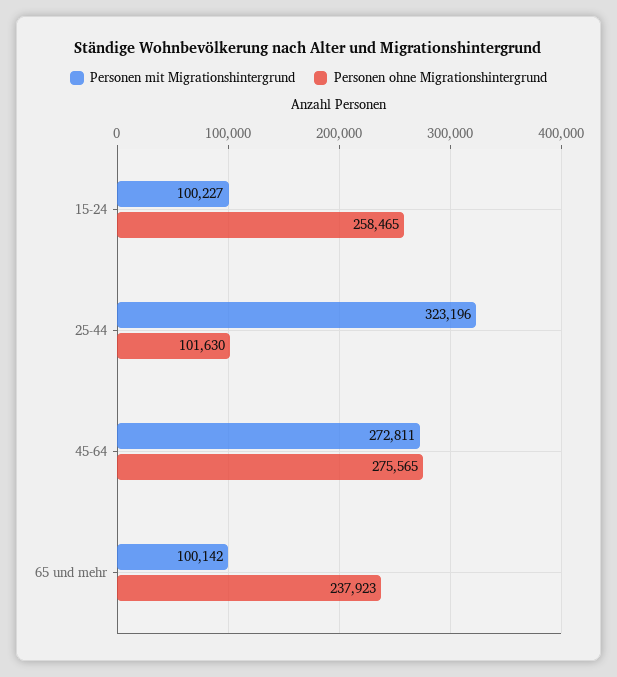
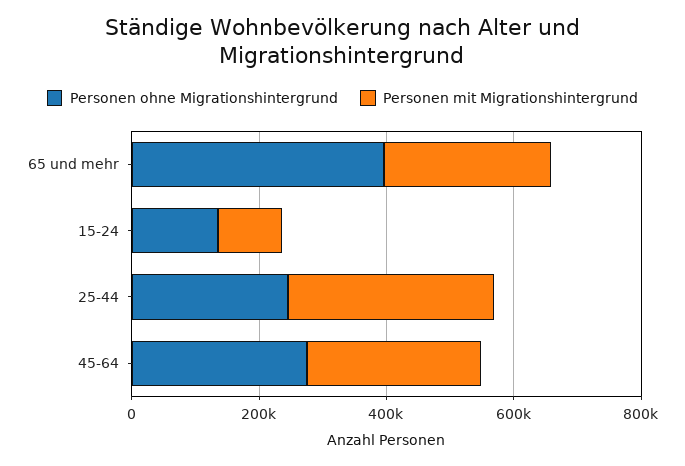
Personen ohne Migrationshintergrund, 15-24: 258465 -> 150000
Personen ohne Migrationshintergrund, 25-44: 101630 -> 250000
Personen mit Migrationshintergrund, 65 und mehr: 100142 -> 250000
Personen ohne Migrationshintergrund, 65 und mehr: 237923 -> 400000

